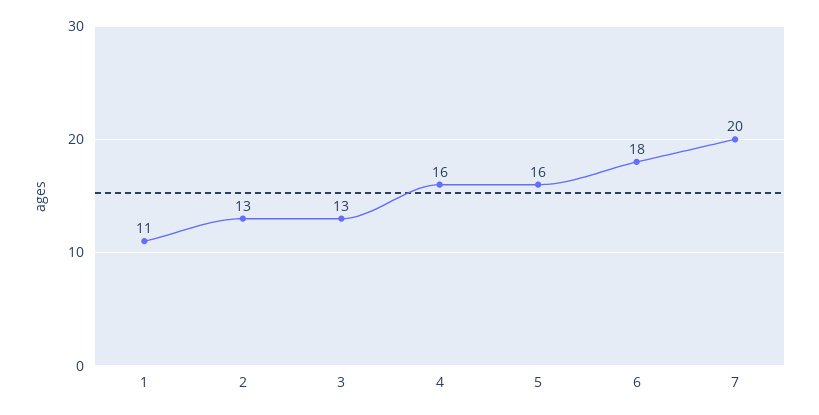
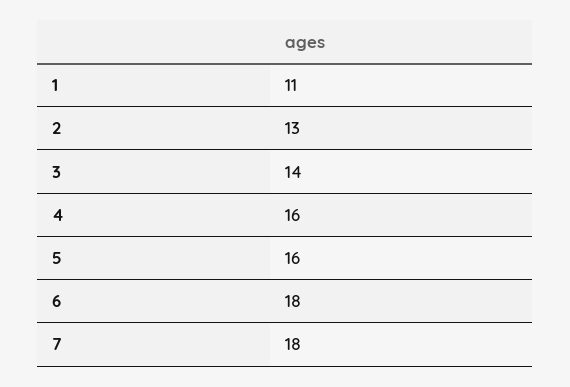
3: 13 -> 14
7: 20 -> 18

